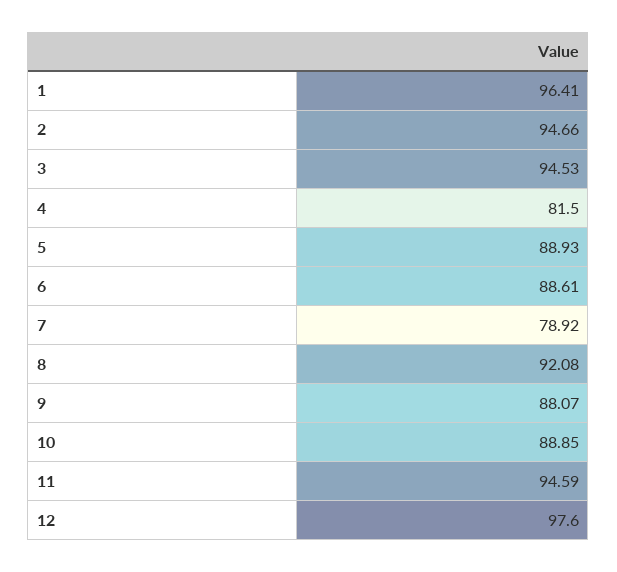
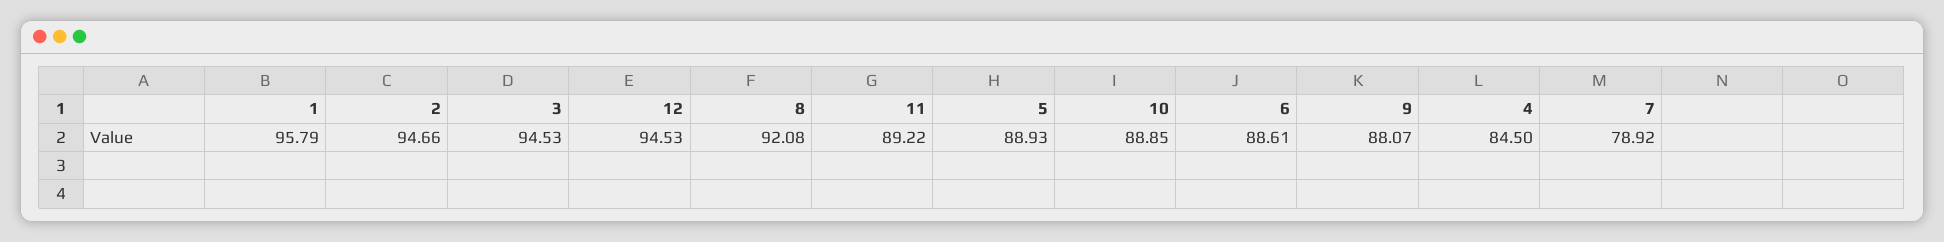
1: 96.41 -> 95.79
4: 81.5 -> 84.5
11: 94.59 -> 89.22
12: 97.6 -> 94.53

